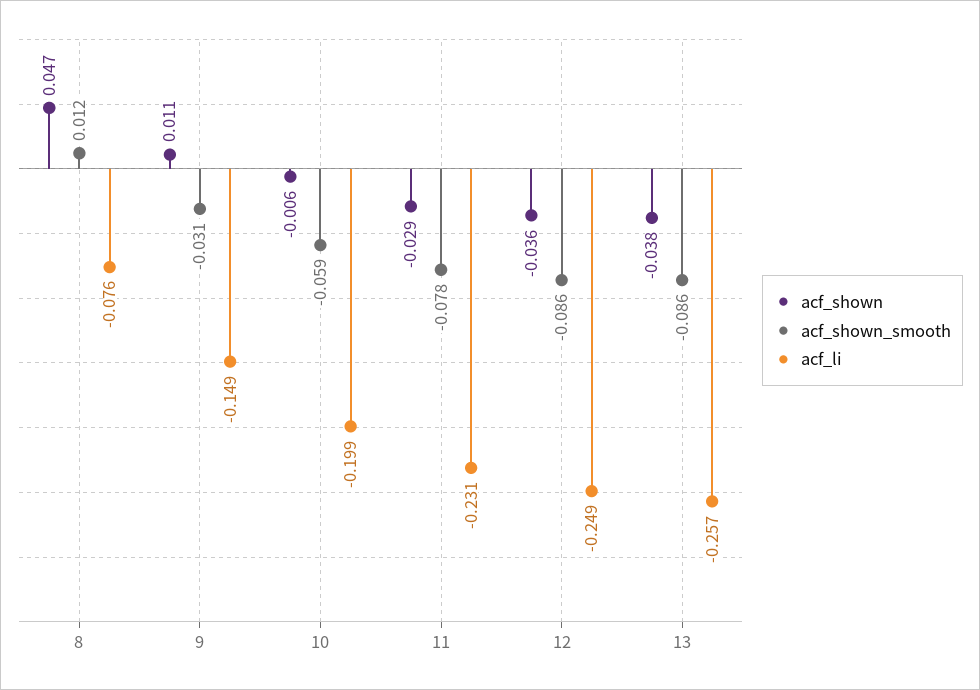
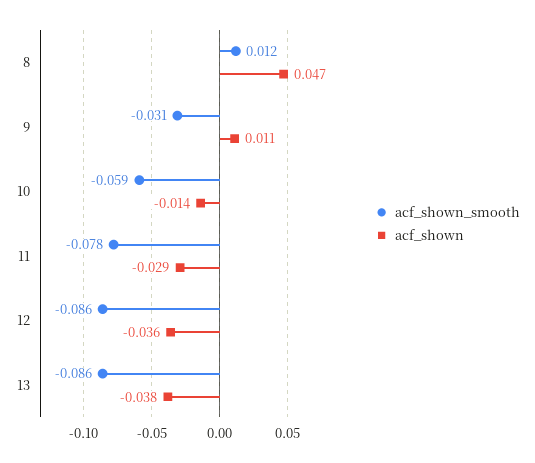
acf_li, 8: -0.076 -> none
acf_li, 9: -0.149 -> none
acf_shown, 10: -0.006 -> -0.014
acf_li, 10: -0.199 -> none
acf_li, 11: -0.231 -> none
acf_li, 12: -0.249 -> none
acf_li, 13: -0.257 -> none

